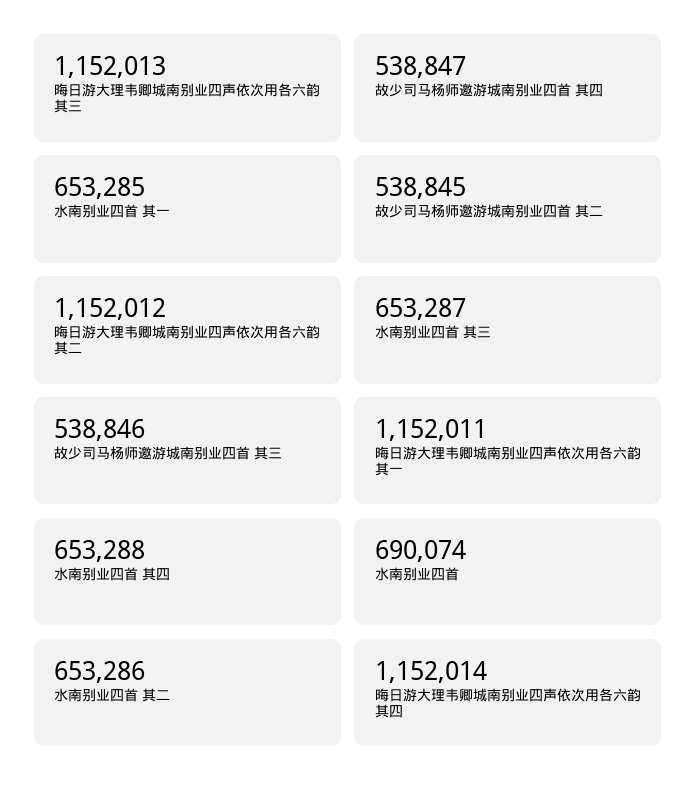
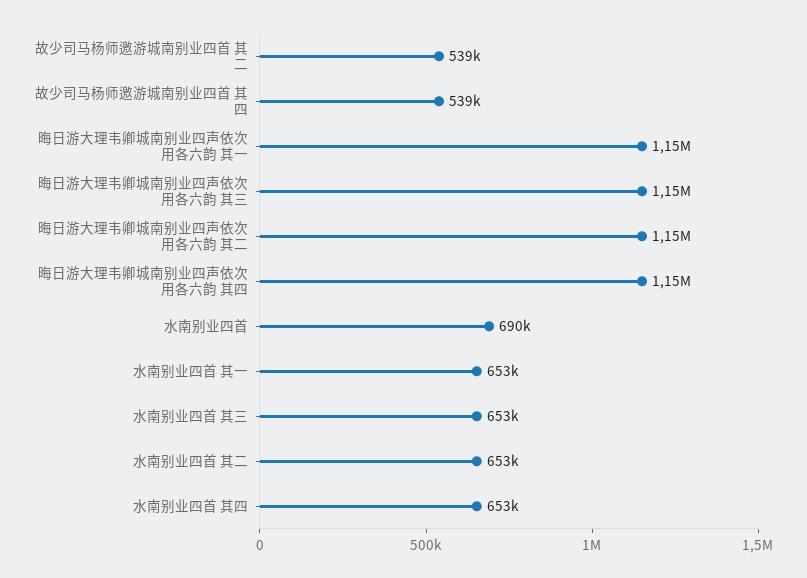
故少司马杨师邀游城南别业四首 其三: 538846 -> none

